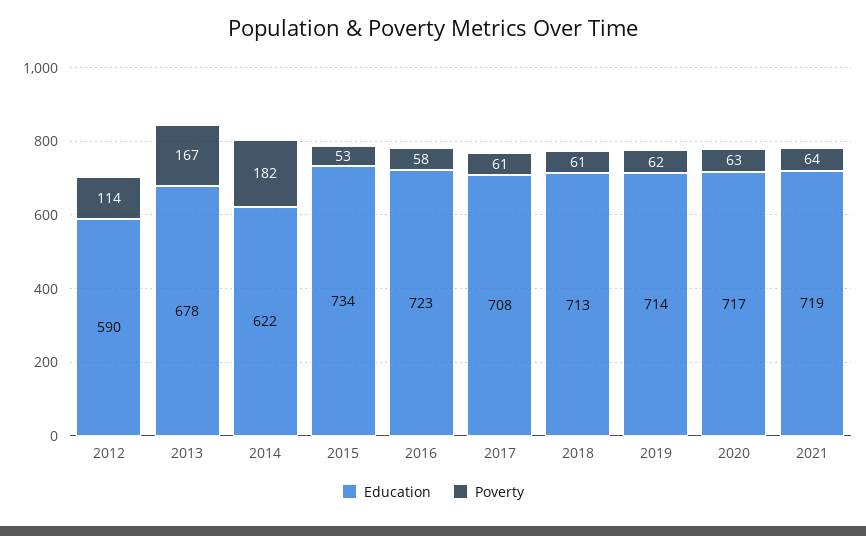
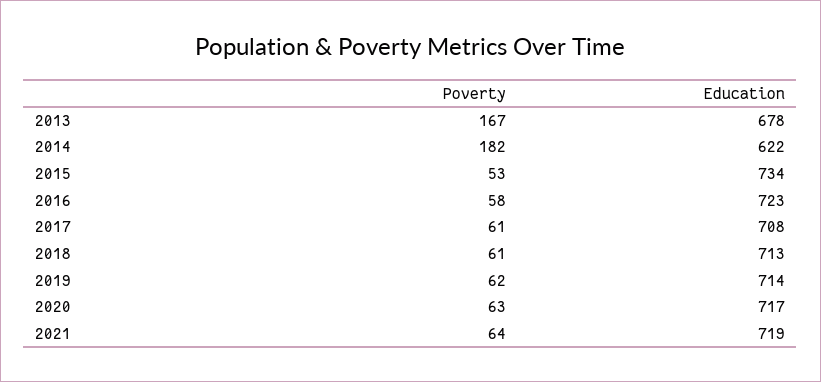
Education, 2012: 590 -> none
Poverty, 2012: 114 -> none

